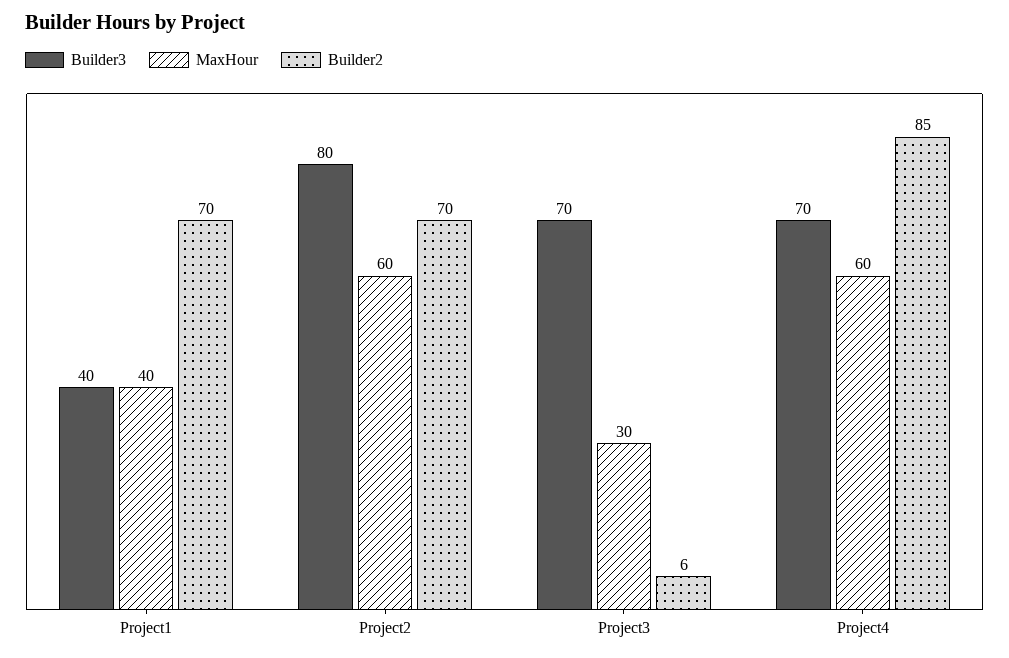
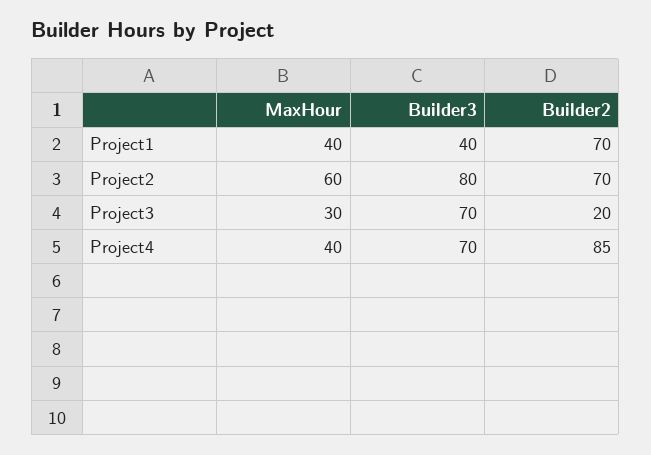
Builder2, Project3: 6 -> 20
MaxHour, Project4: 60 -> 40

